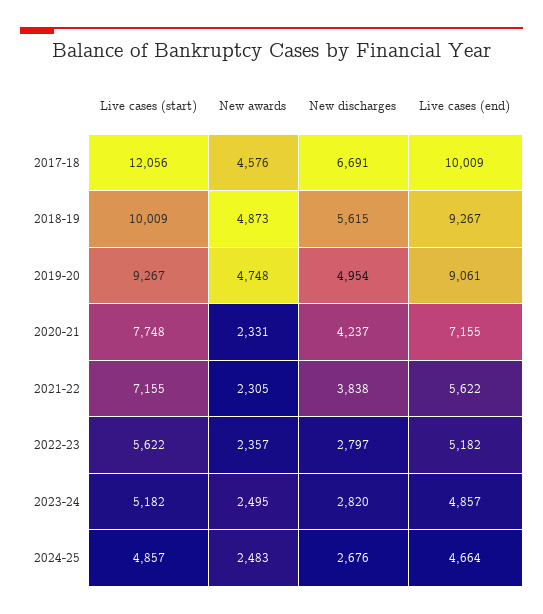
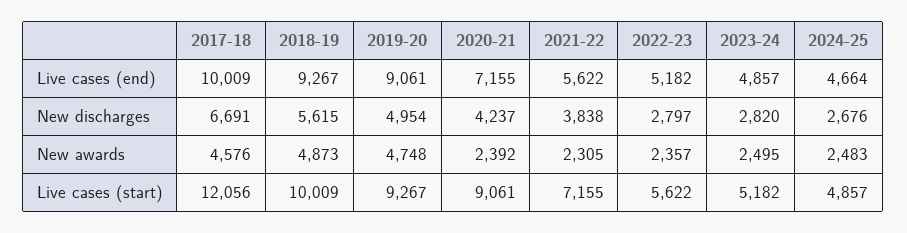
Live cases (start), 2020-21: 7748 -> 9061
New awards, 2020-21: 2331 -> 2392

